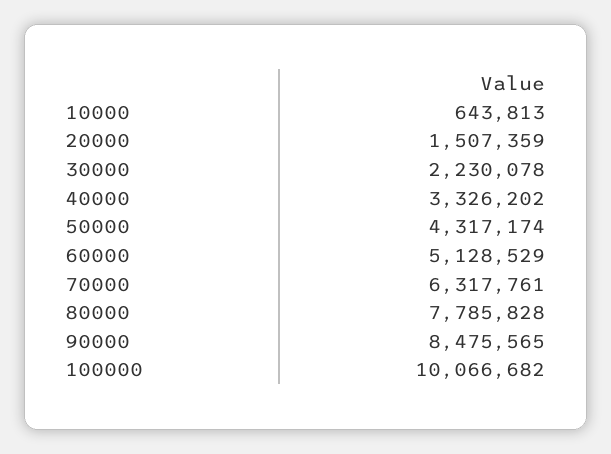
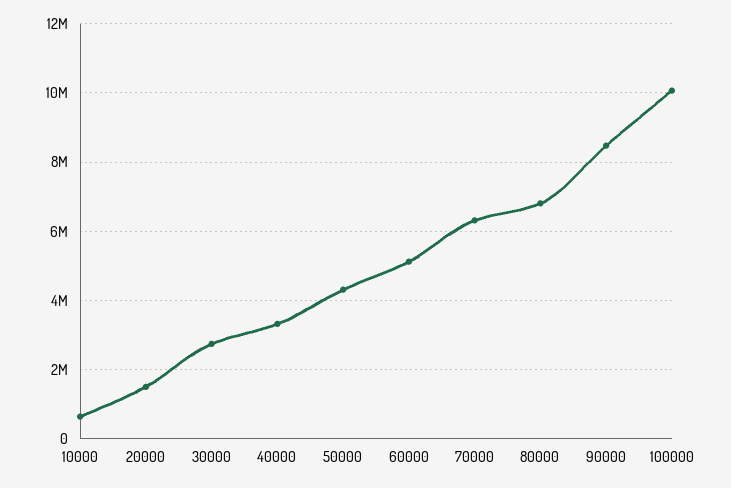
30000: 2230078 -> 2800000
80000: 7785828 -> 6800000

